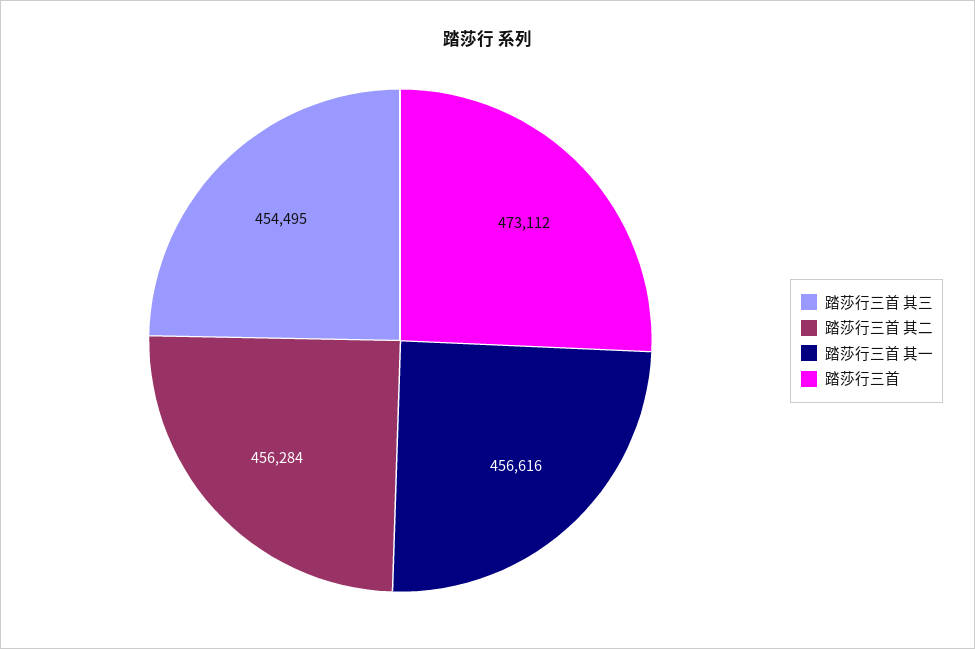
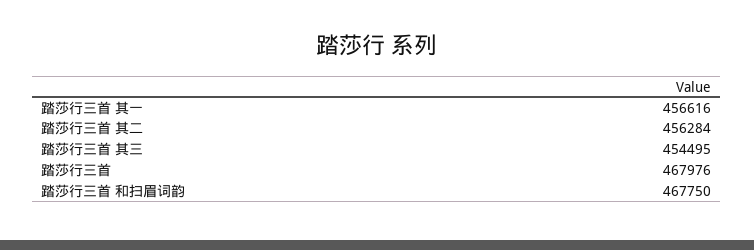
踏莎行三首: 473112 -> 467976
踏莎行三首 和扫眉词韵: none -> 467750

